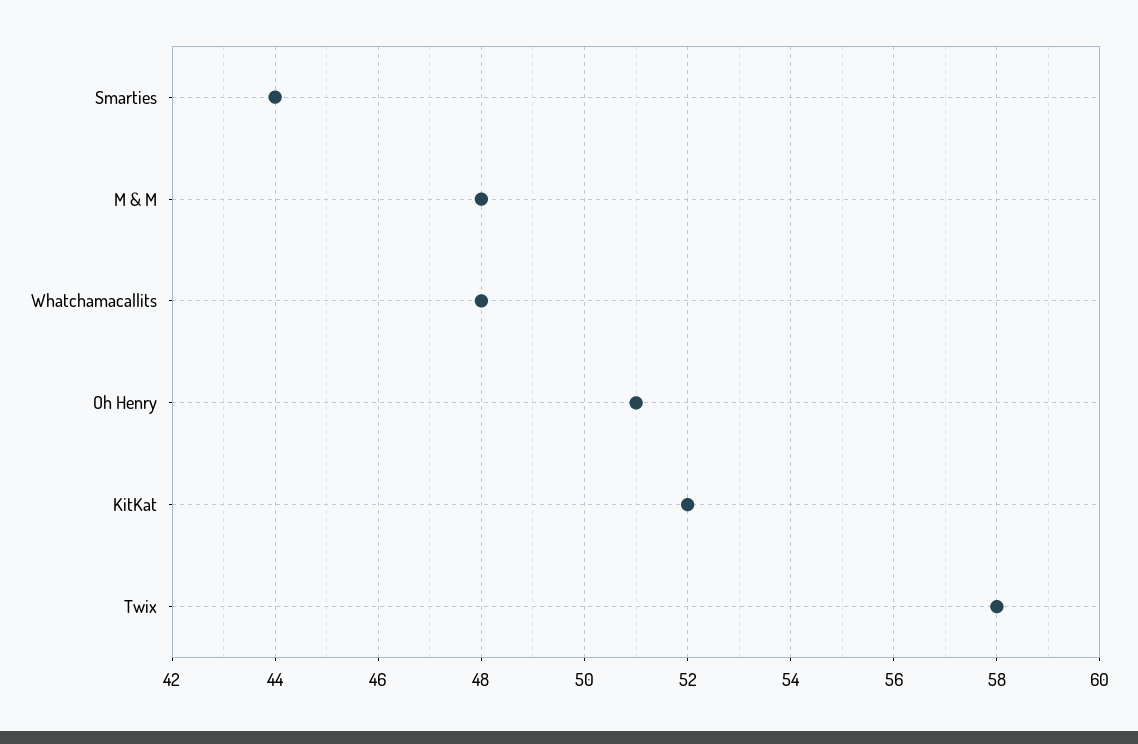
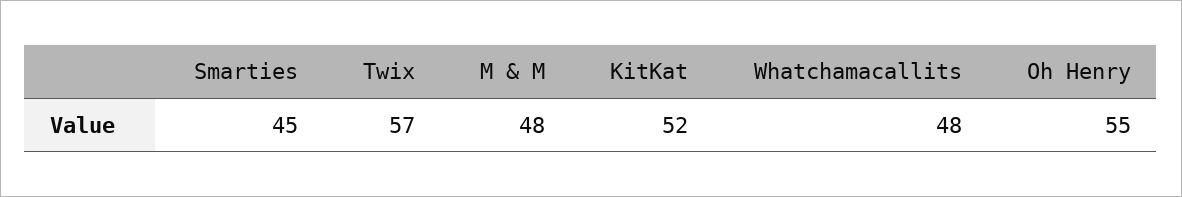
Smarties: 44 -> 45
Oh Henry: 51 -> 55
Twix: 58 -> 57

